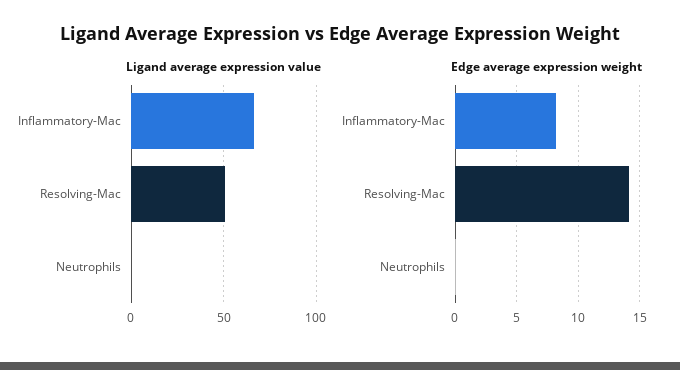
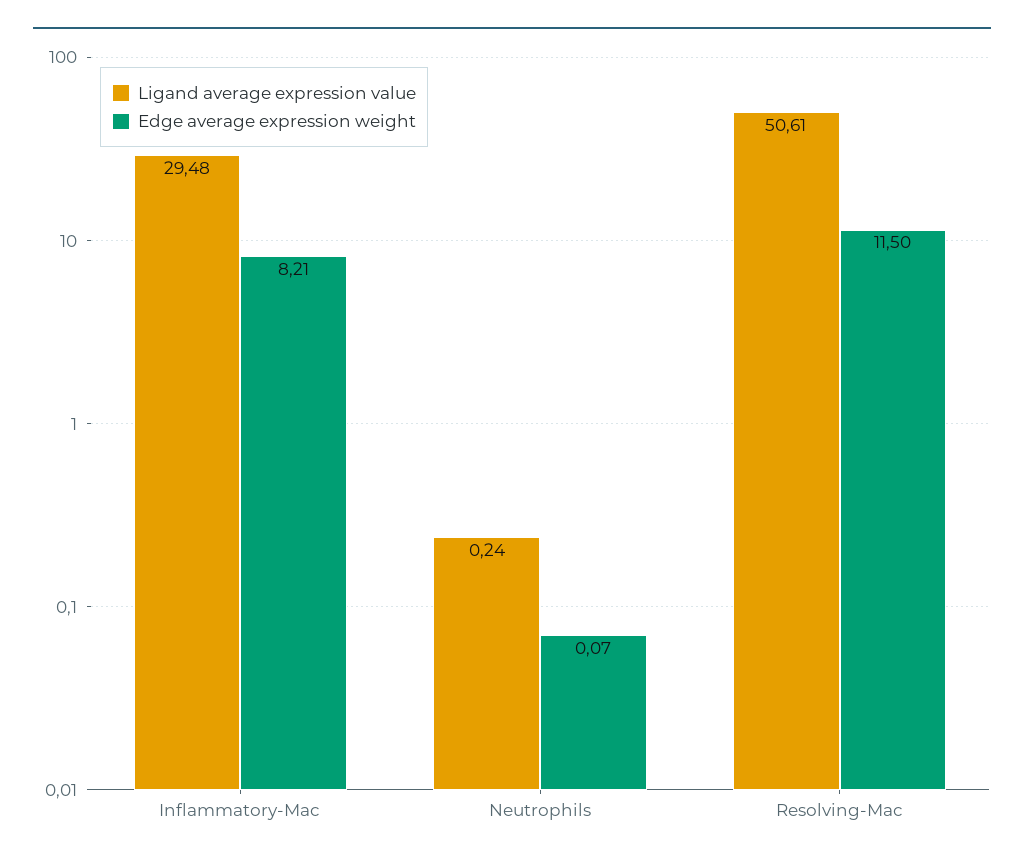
Ligand average expression value, Inflammatory-Mac: 65 -> 29.48
Edge average expression weight, Resolving-Mac: 14 -> 11.5

